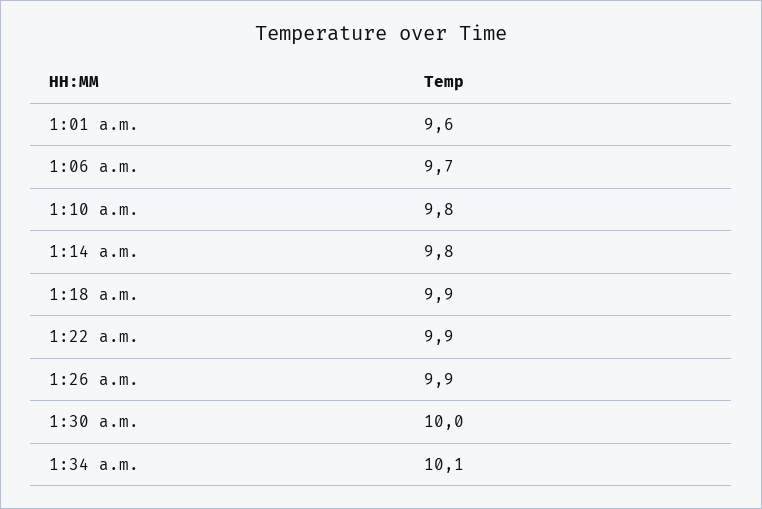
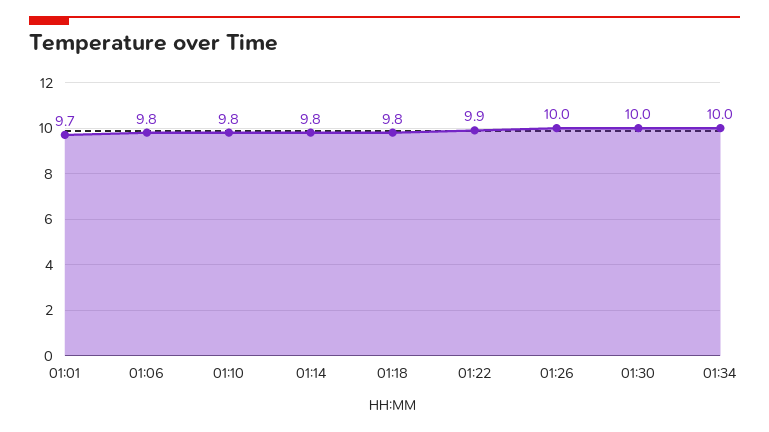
1:01 a.m.: 9.6 -> 9.7
1:06 a.m.: 9.7 -> 9.8
1:18 a.m.: 9.9 -> 9.8
1:26 a.m.: 9.9 -> 10
1:34 a.m.: 10.1 -> 10

